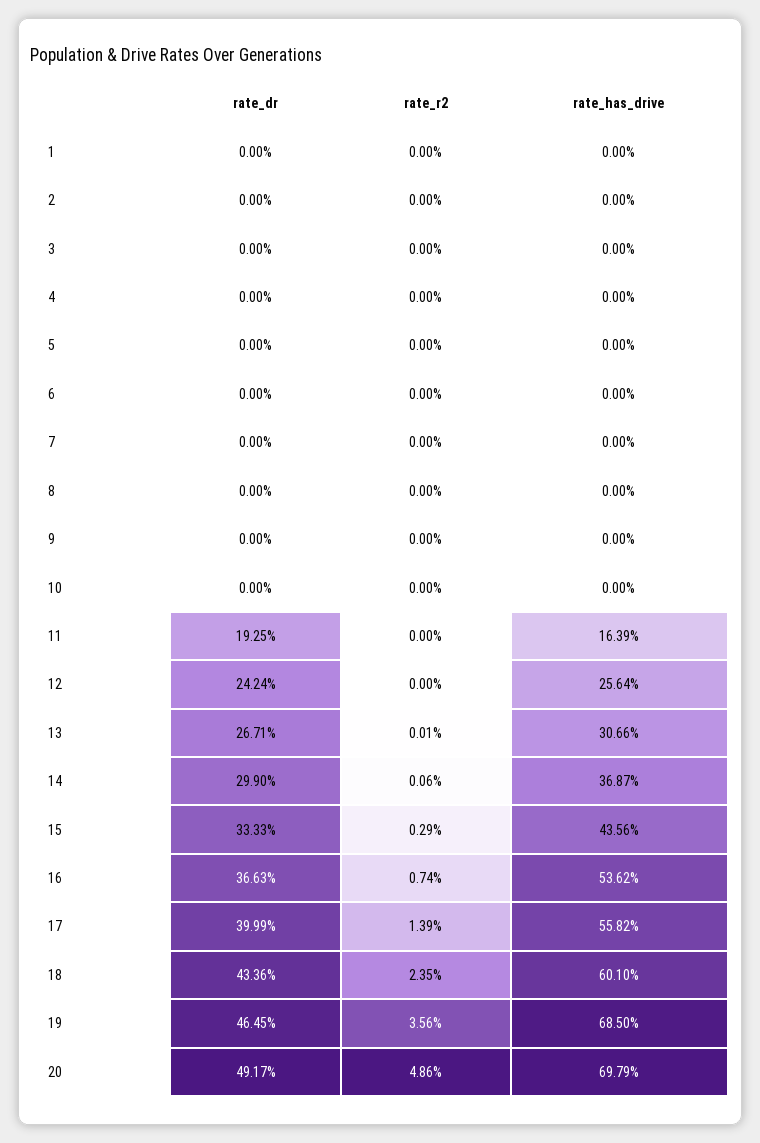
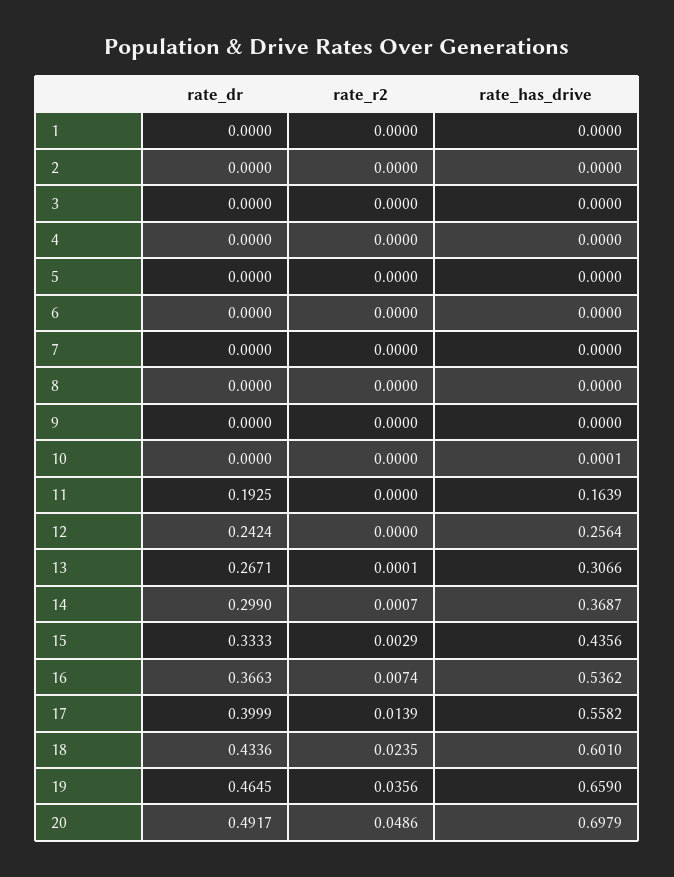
rate_has_drive, 10: 0 -> 0.0001
rate_r2, 14: 0.0006 -> 0.0007
rate_has_drive, 19: 0.685 -> 0.659

